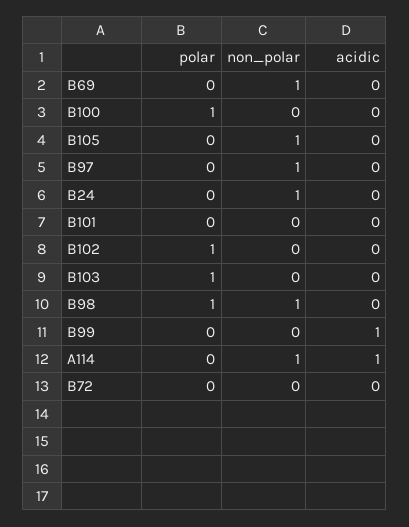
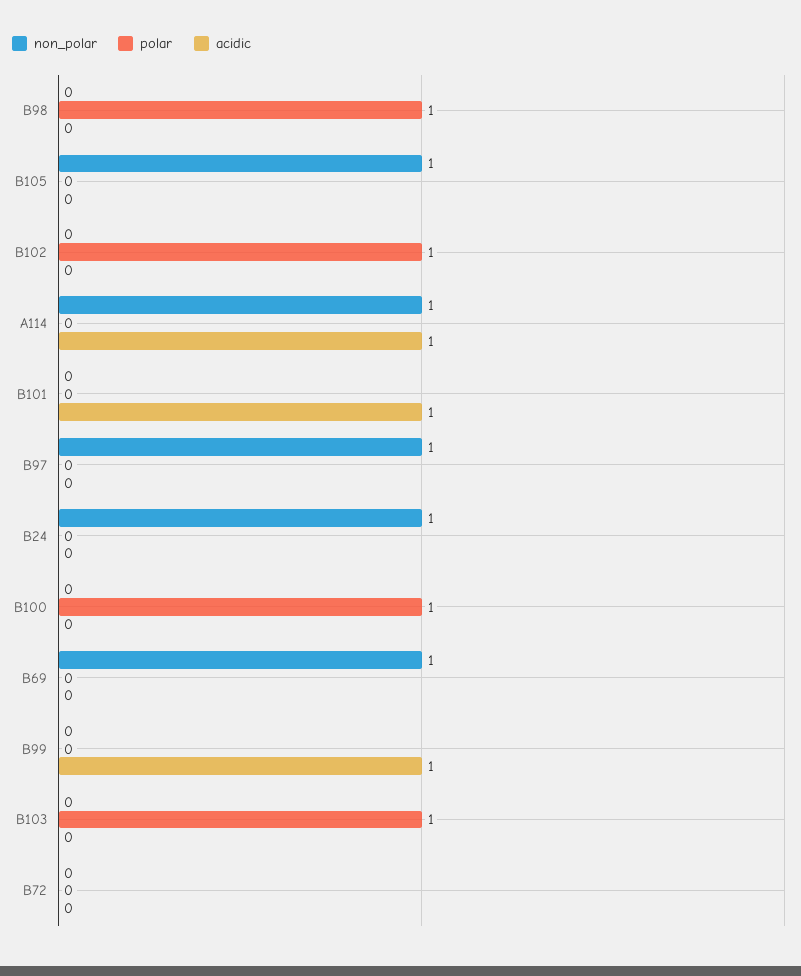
acidic, B101: 0 -> 1
non_polar, B98: 1 -> 0

